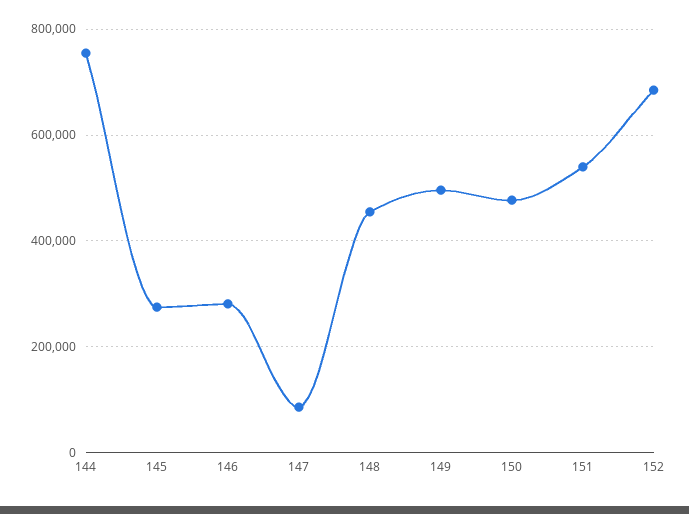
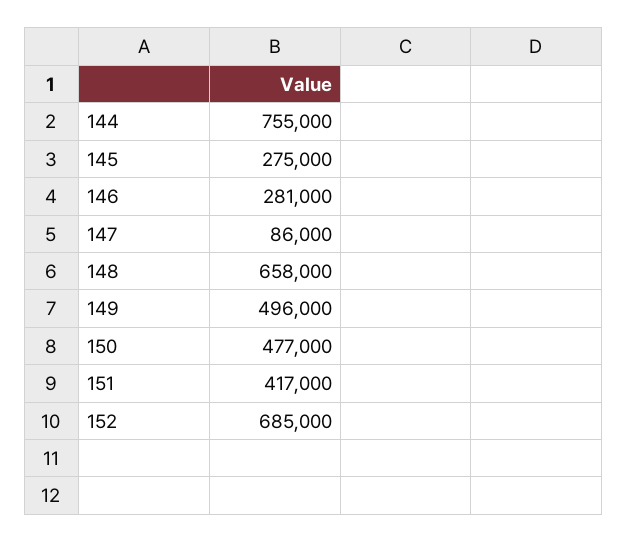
148: 460000 -> 658000
151: 540000 -> 417000

